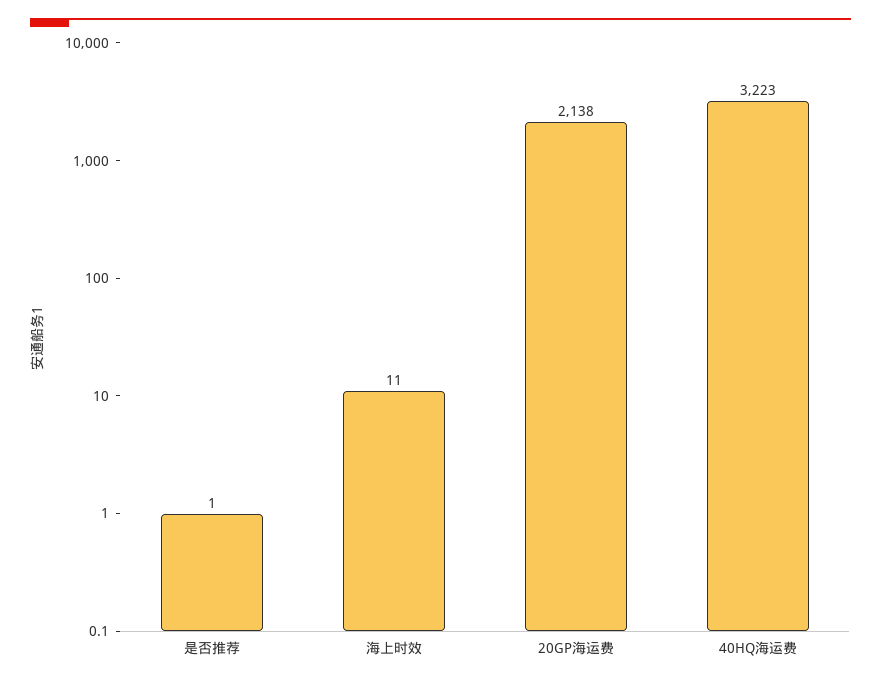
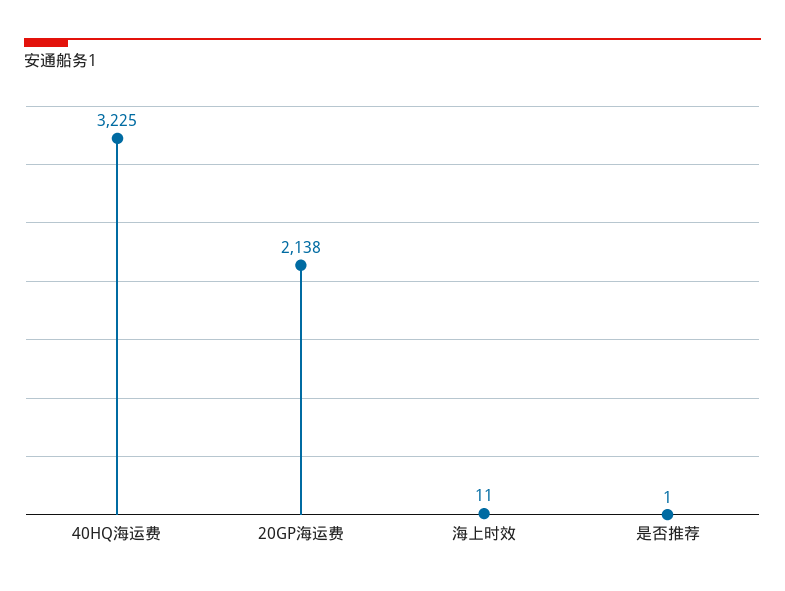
40HQ海运费: 3223 -> 3225

